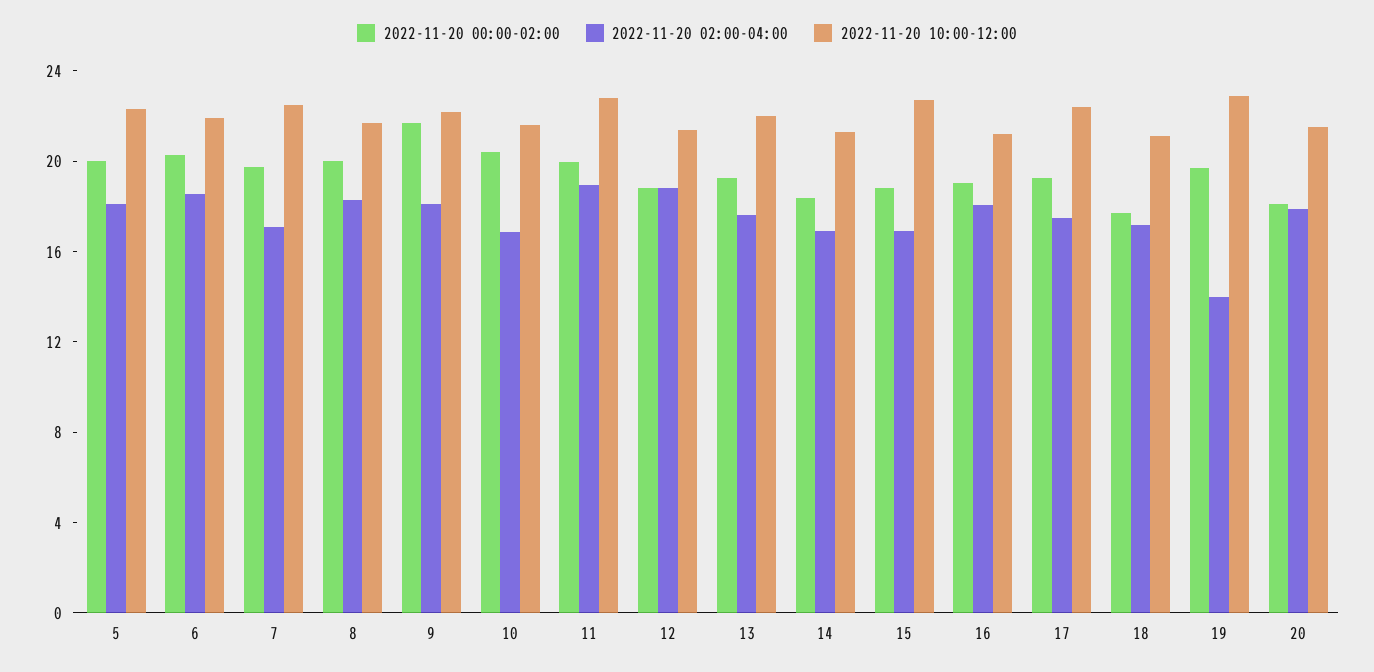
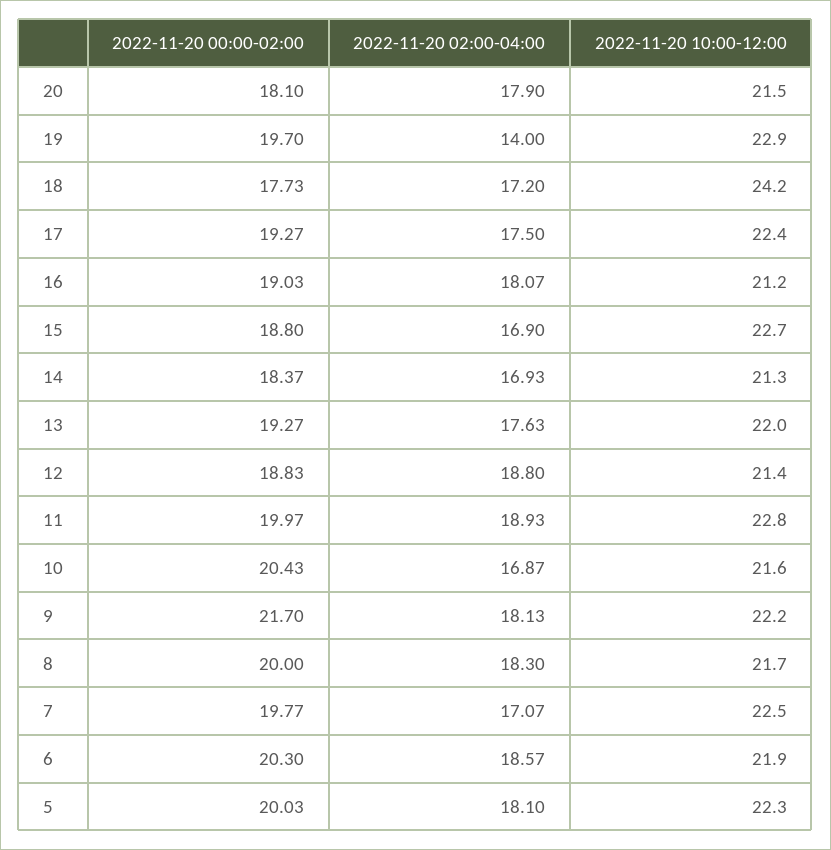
2022-11-20 10:00-12:00, 18: 21 -> 24.2

